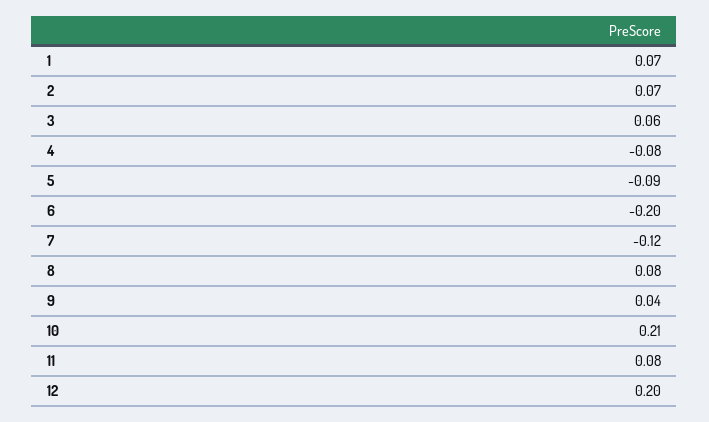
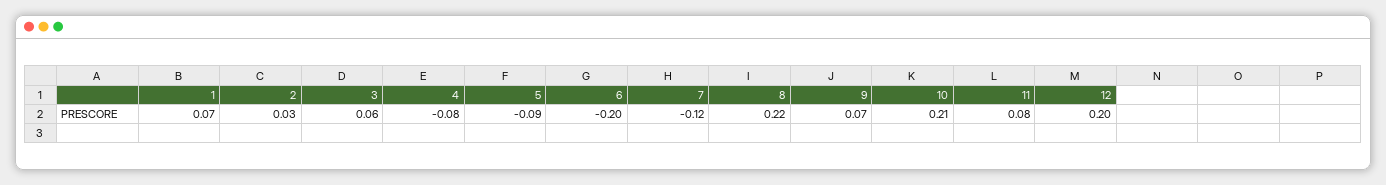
2: 0.07 -> 0.03
8: 0.08 -> 0.22
9: 0.04 -> 0.07

